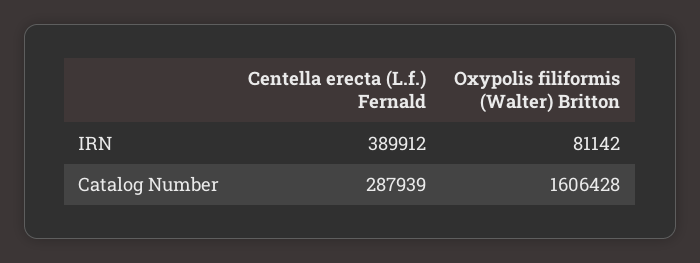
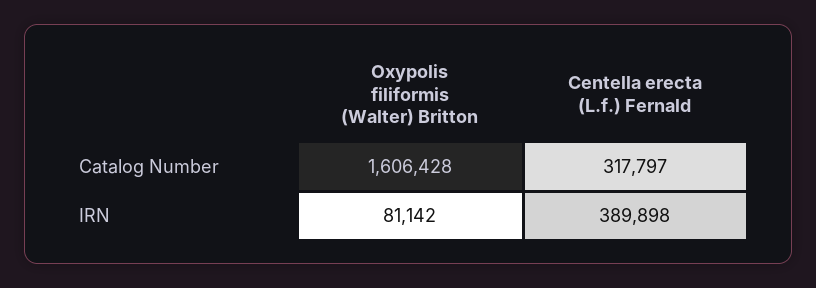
Centella erecta (L.f.) Fernald, IRN: 389912 -> 389898
Centella erecta (L.f.) Fernald, Catalog Number: 287939 -> 317797

